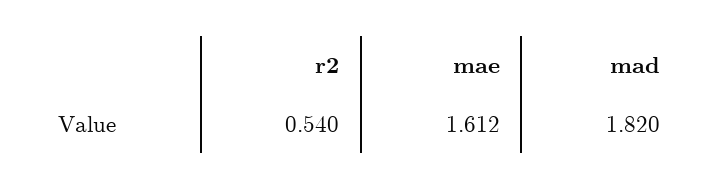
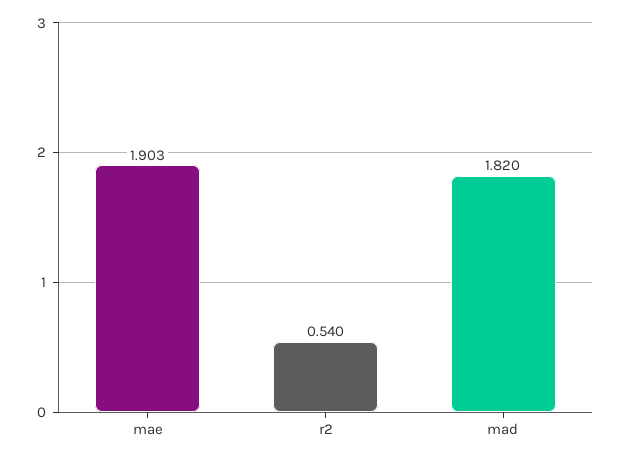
mae: 1.612 -> 1.903

